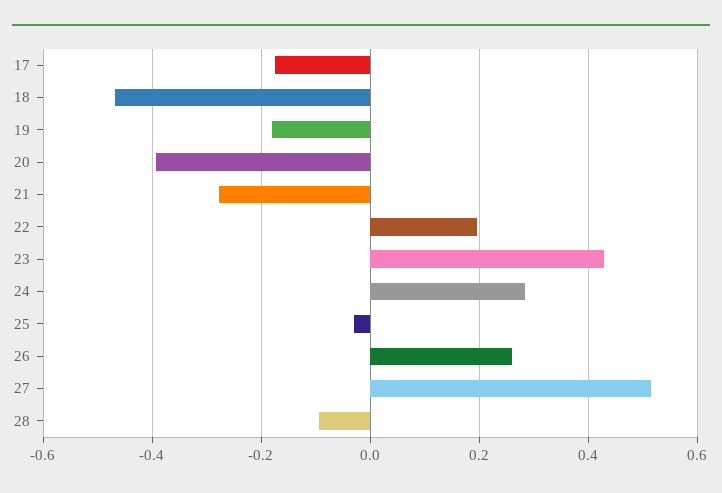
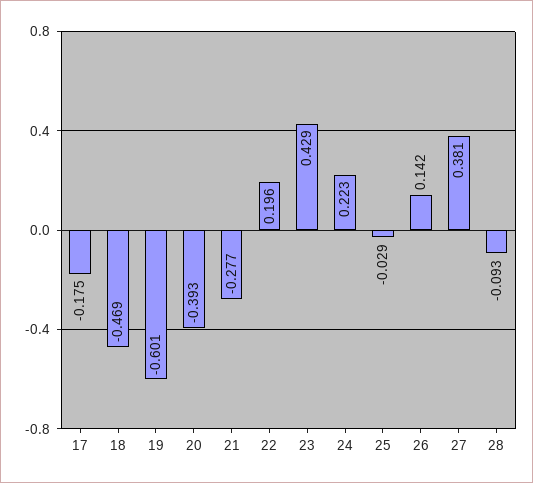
19: -0.18 -> -0.601
24: 0.28 -> 0.223
26: 0.26 -> 0.142
27: 0.52 -> 0.381

